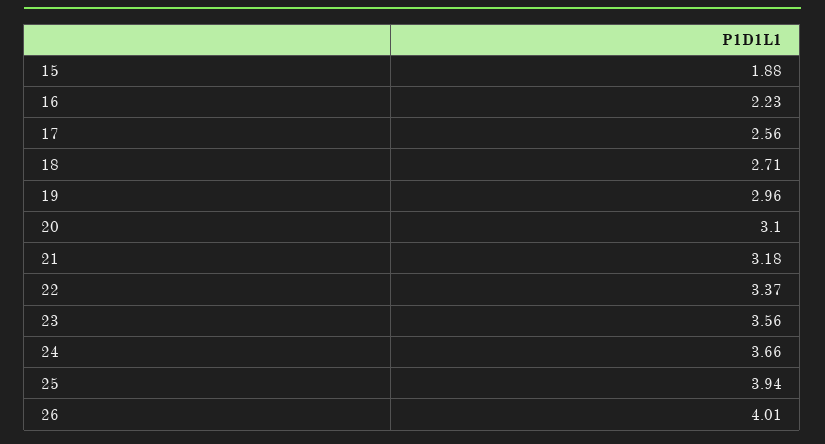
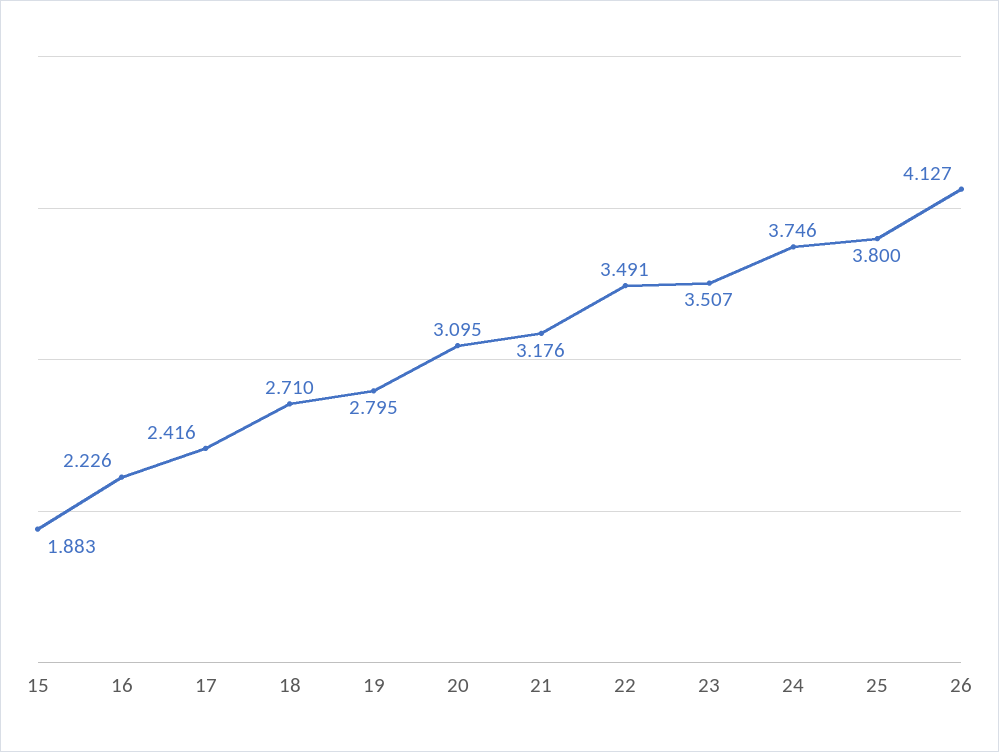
17: 2.56 -> 2.416
19: 2.96 -> 2.795
22: 3.37 -> 3.491
23: 3.56 -> 3.507
24: 3.66 -> 3.746
25: 3.94 -> 3.8
26: 4.01 -> 4.127

